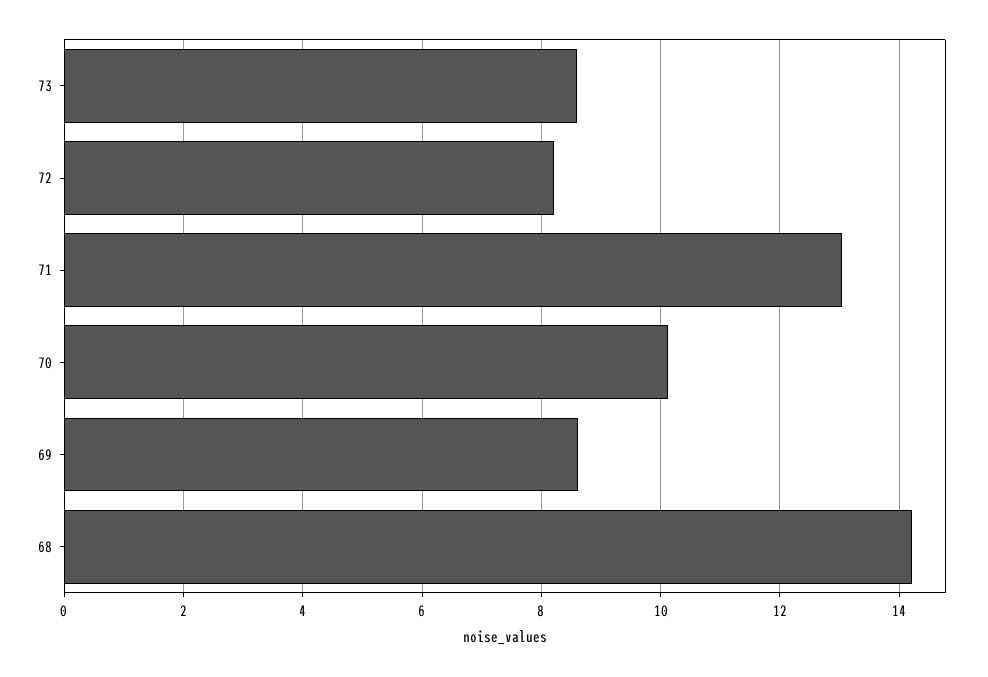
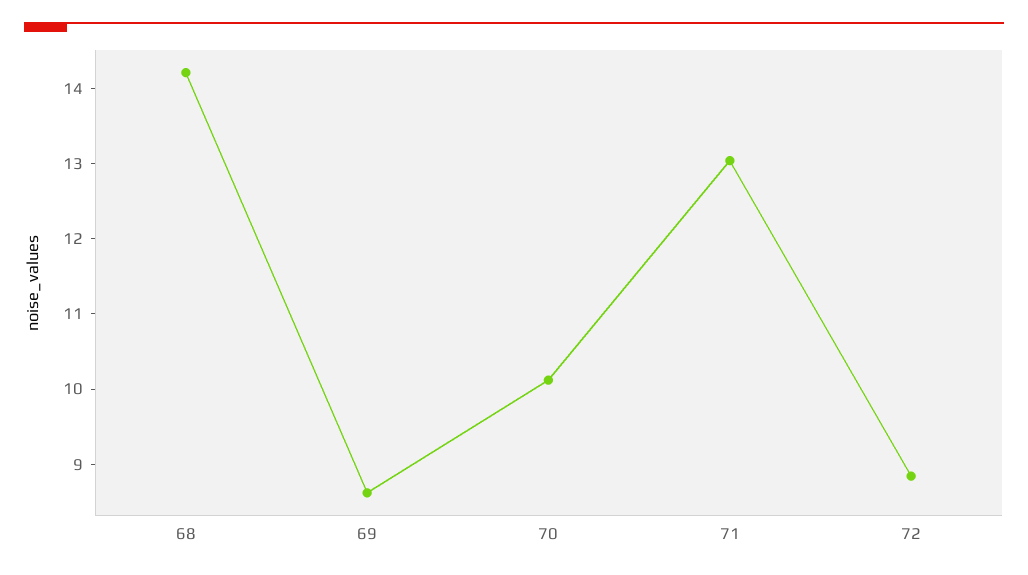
73: 8.6 -> none
72: 8.2 -> 8.8

